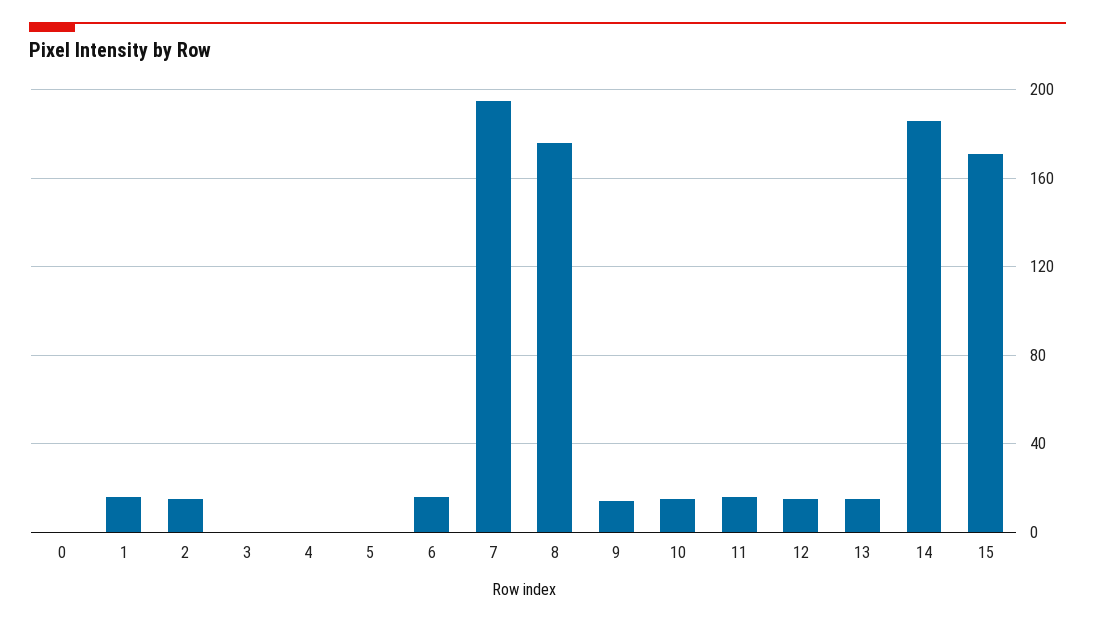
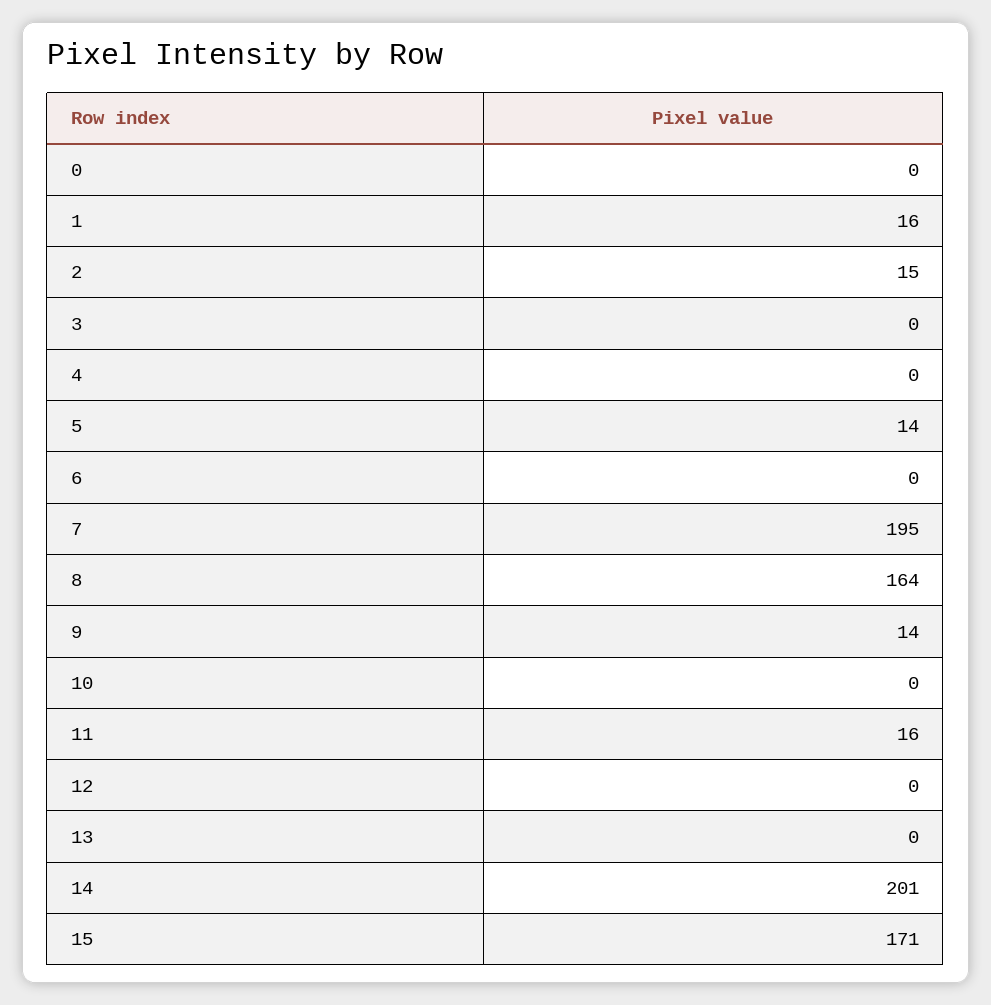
5: 0 -> 14
6: 15 -> 0
8: 175 -> 164
10: 15 -> 0
12: 15 -> 0
13: 15 -> 0
14: 185 -> 201

